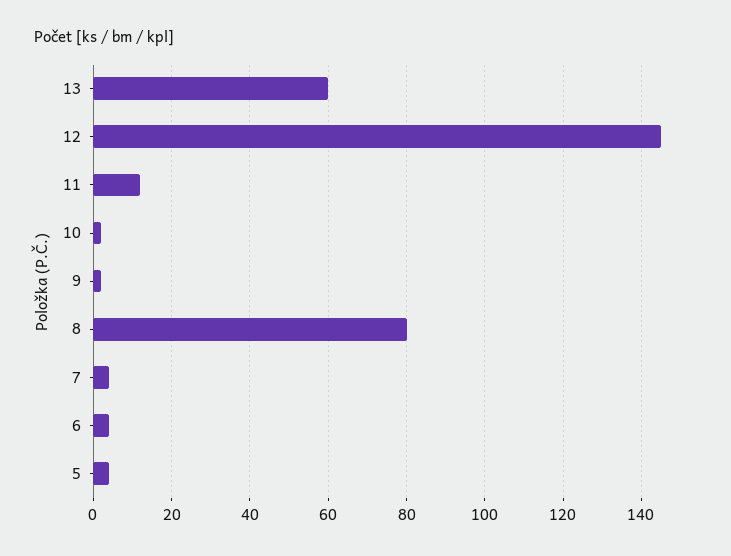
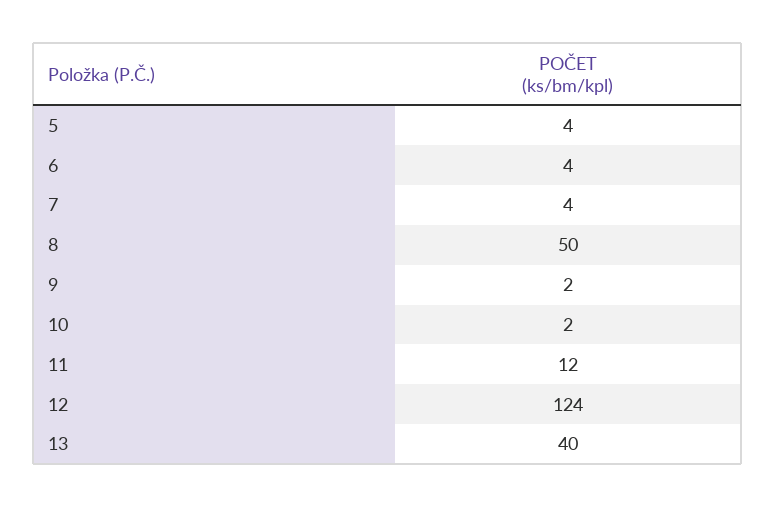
13: 60 -> 40
12: 145 -> 124
8: 80 -> 50

